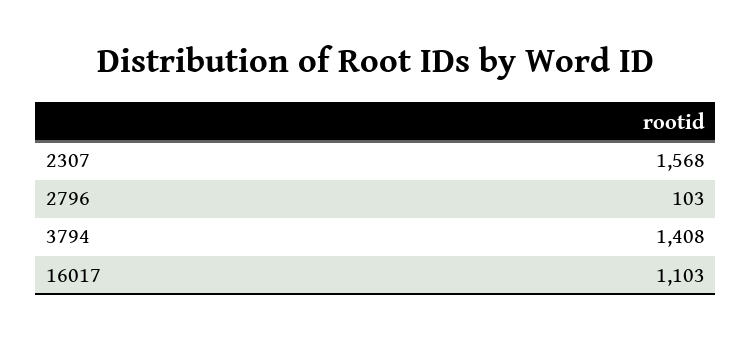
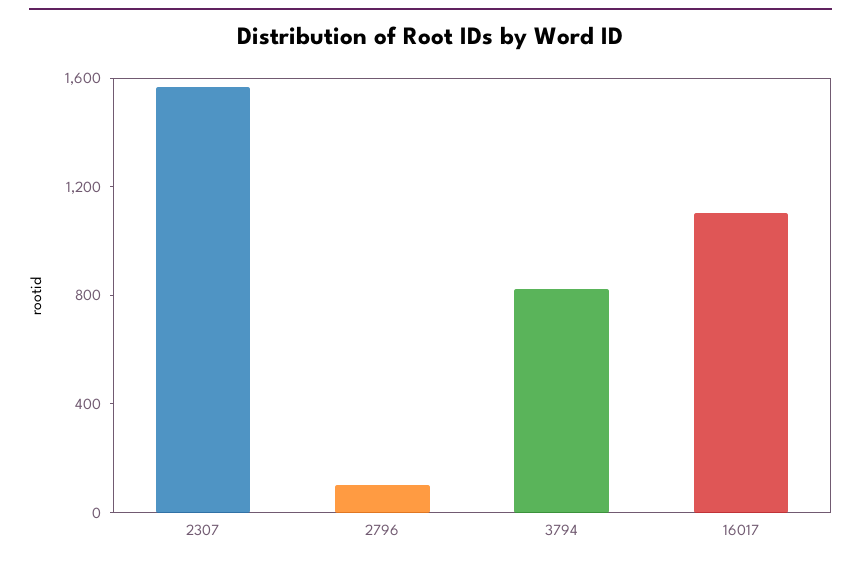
3794: 1408 -> 800

